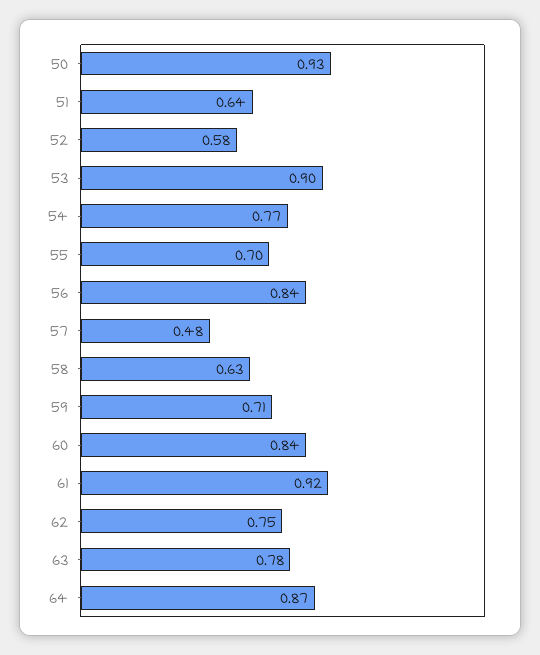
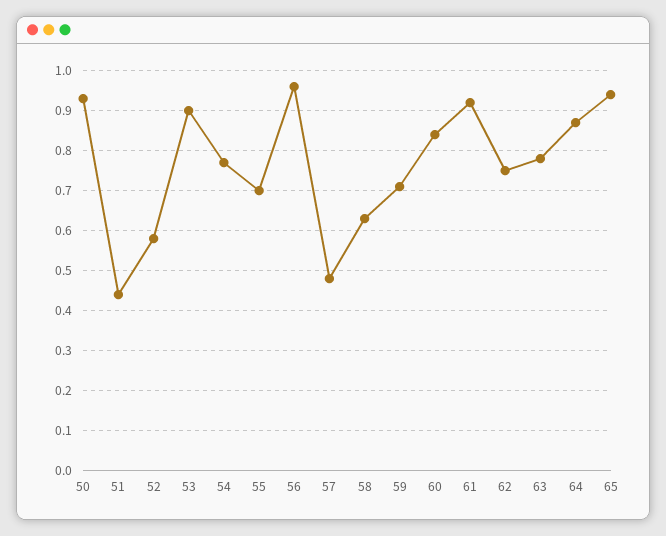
51: 0.64 -> 0.45
56: 0.84 -> 0.95
65: none -> 0.95

